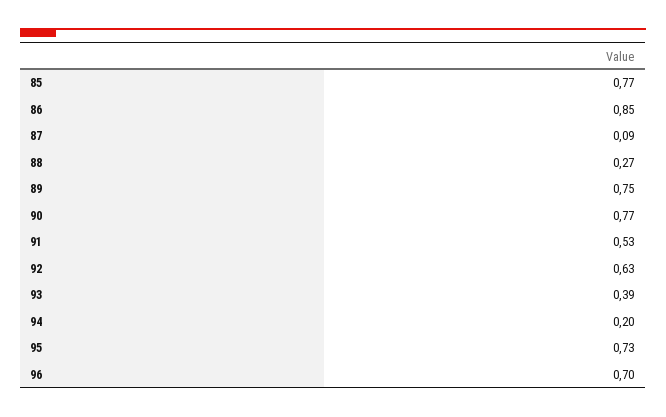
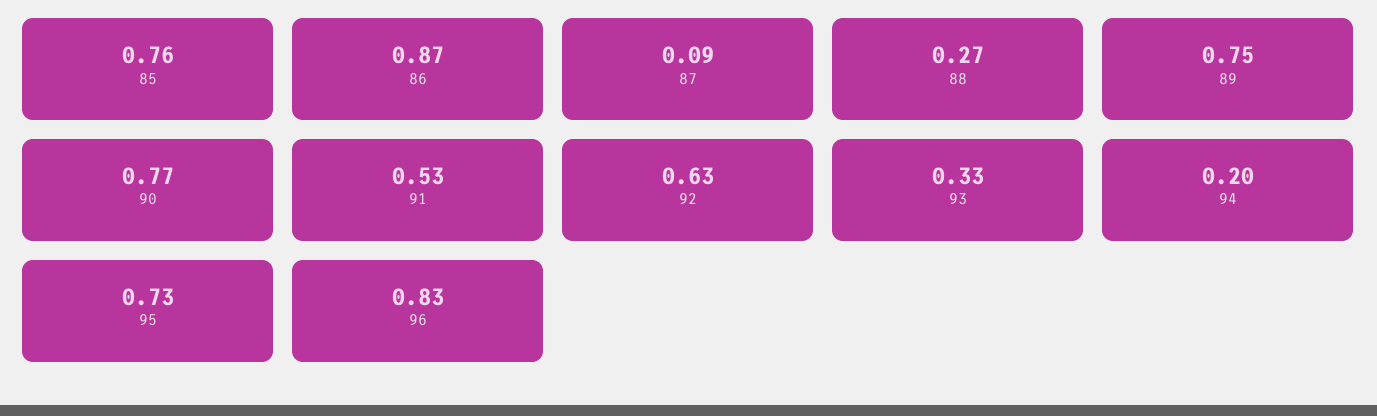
85: 0.77 -> 0.76
86: 0.85 -> 0.87
93: 0.39 -> 0.33
96: 0.7 -> 0.83

